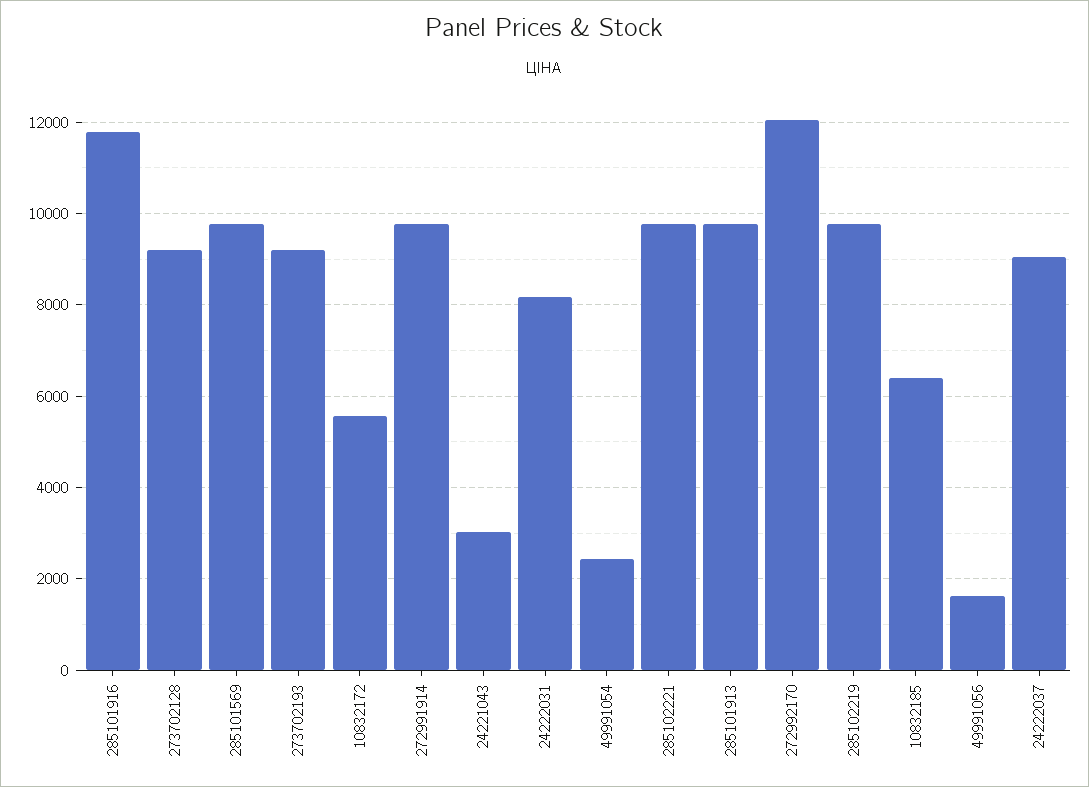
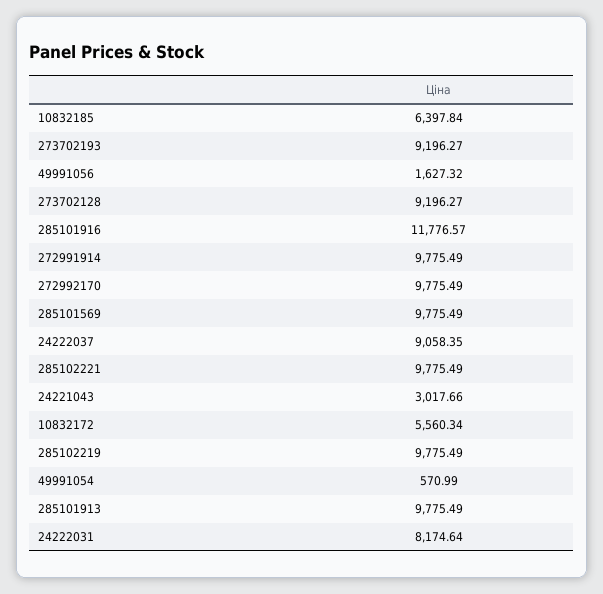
49991054: 2400 -> 570.99
272992170: 12000 -> 9775.49

